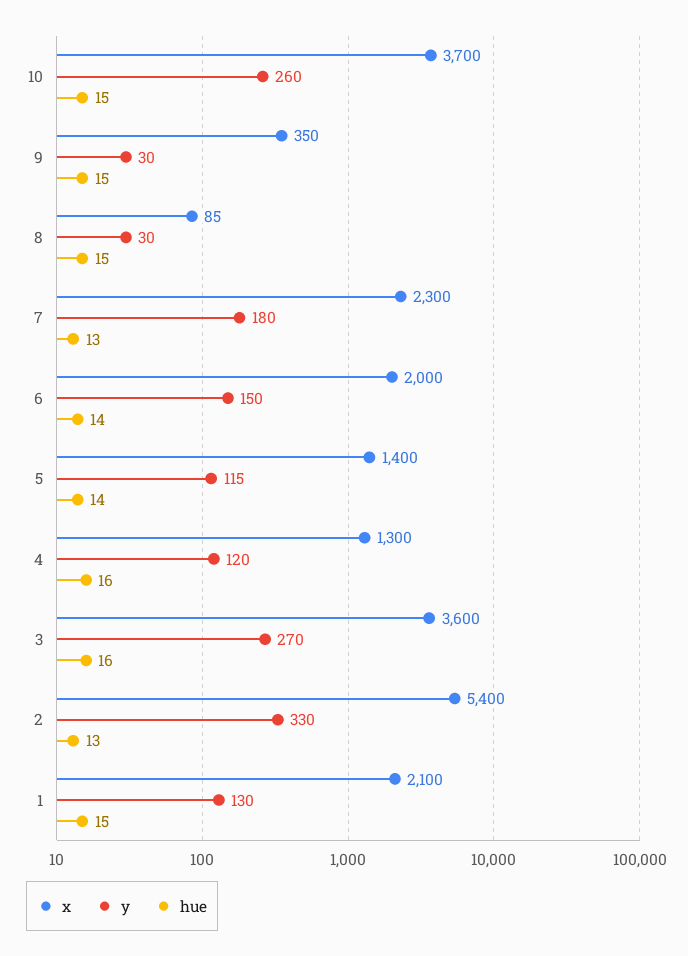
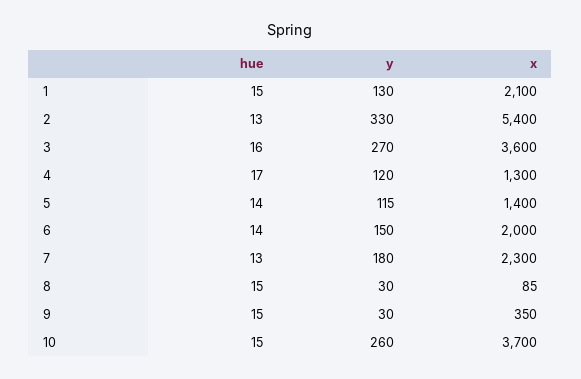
hue, 4: 16 -> 17

